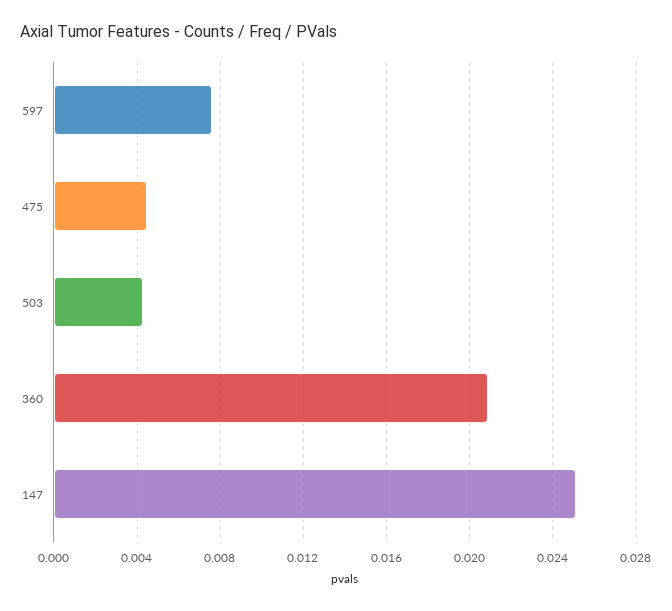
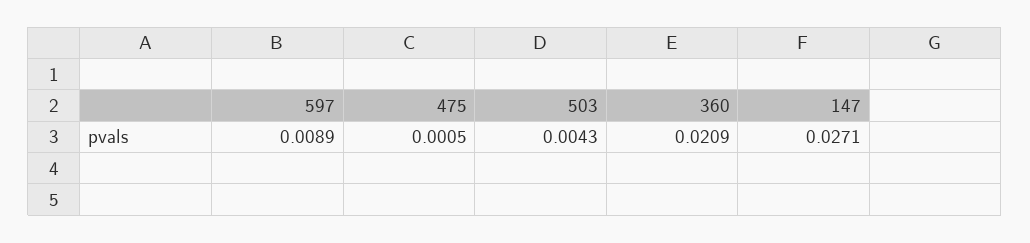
597: 0.0075 -> 0.0089
475: 0.0045 -> 0.0005
147: 0.025 -> 0.0271

